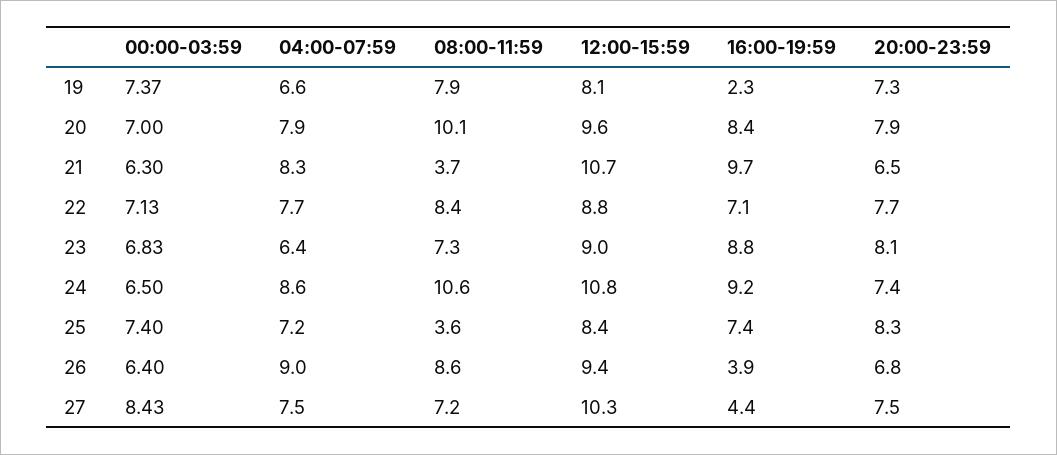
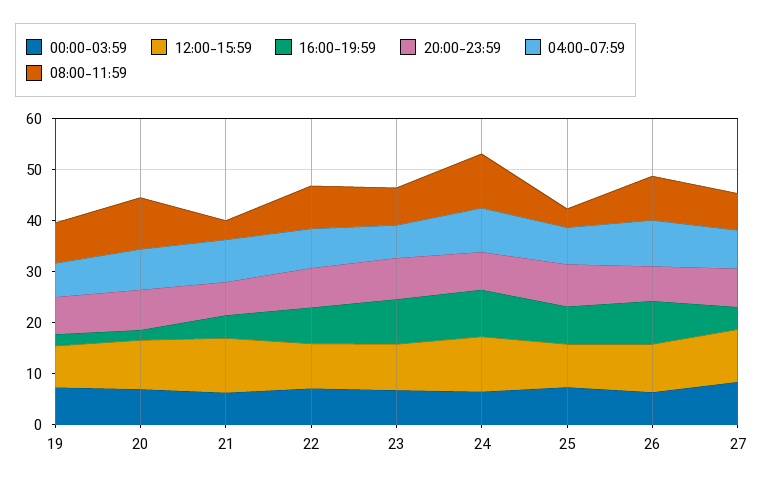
16:00-19:59, 20: 8.4 -> 2
16:00-19:59, 21: 9.7 -> 4
16:00-19:59, 26: 3.9 -> 8

